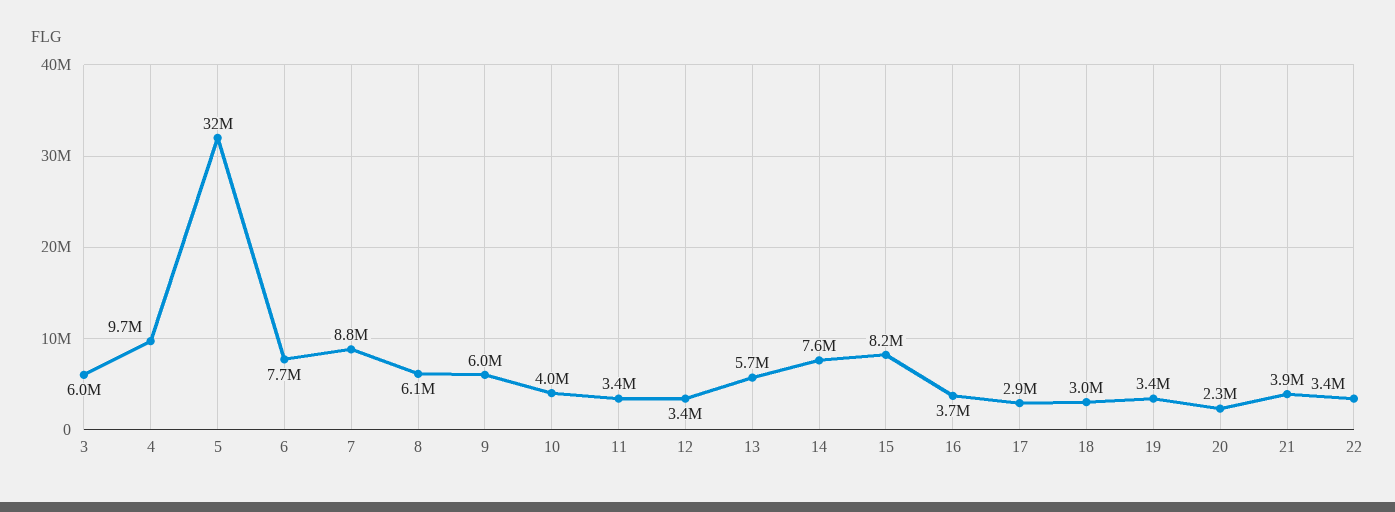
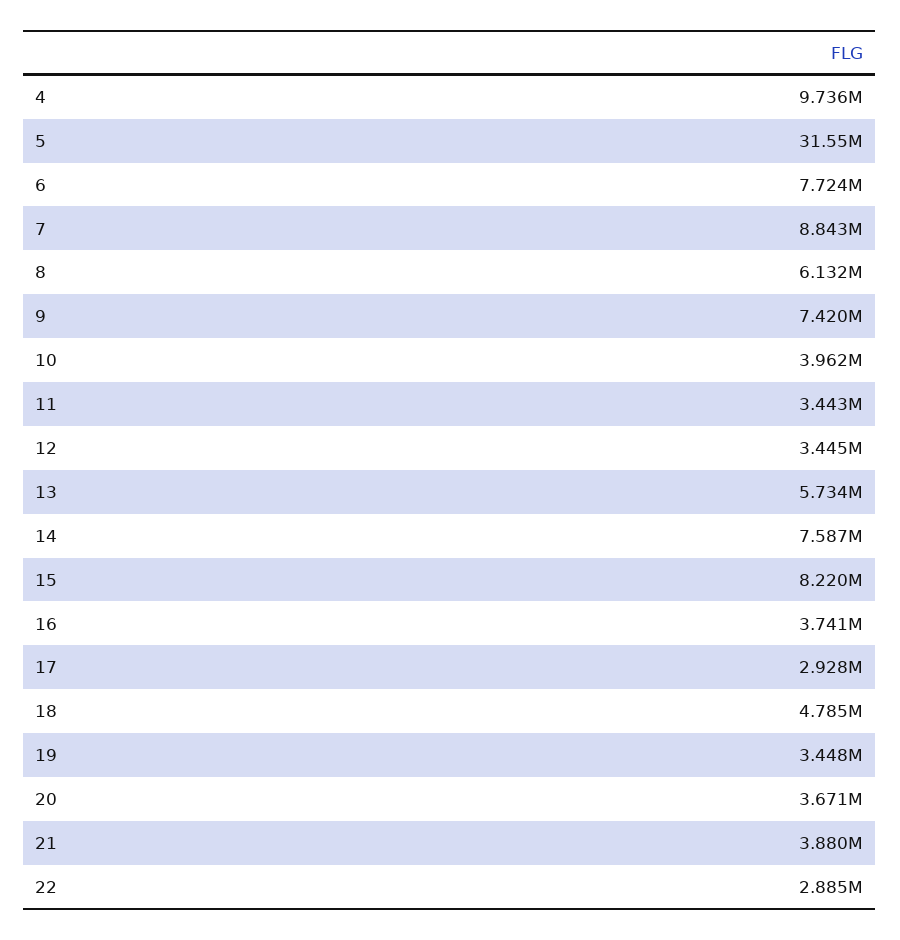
3: 6000000 -> none
9: 6000000 -> 7420000
18: 3000000 -> 4785000
20: 2300000 -> 3671000
22: 3400000 -> 2885000

